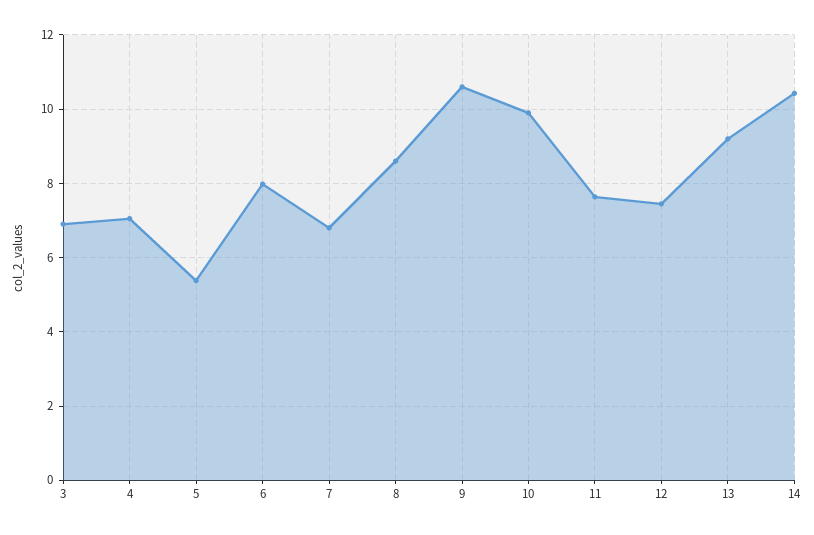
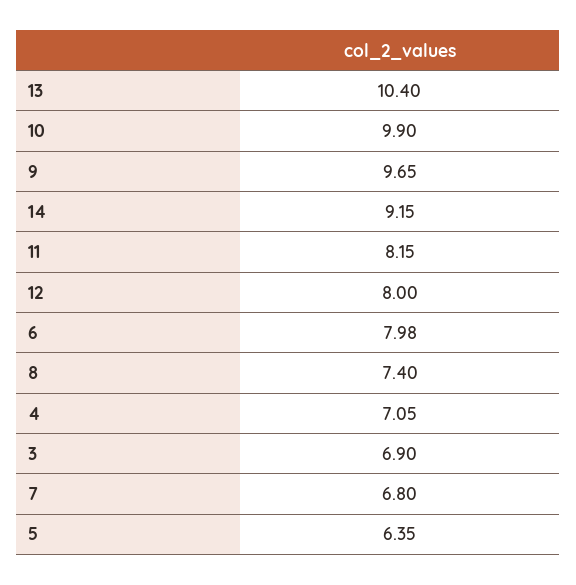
5: 5.4 -> 6.35
8: 8.6 -> 7.4
9: 10.6 -> 9.65
11: 7.6 -> 8.15
12: 7.4 -> 8
13: 9.2 -> 10.4
14: 10.4 -> 9.15

